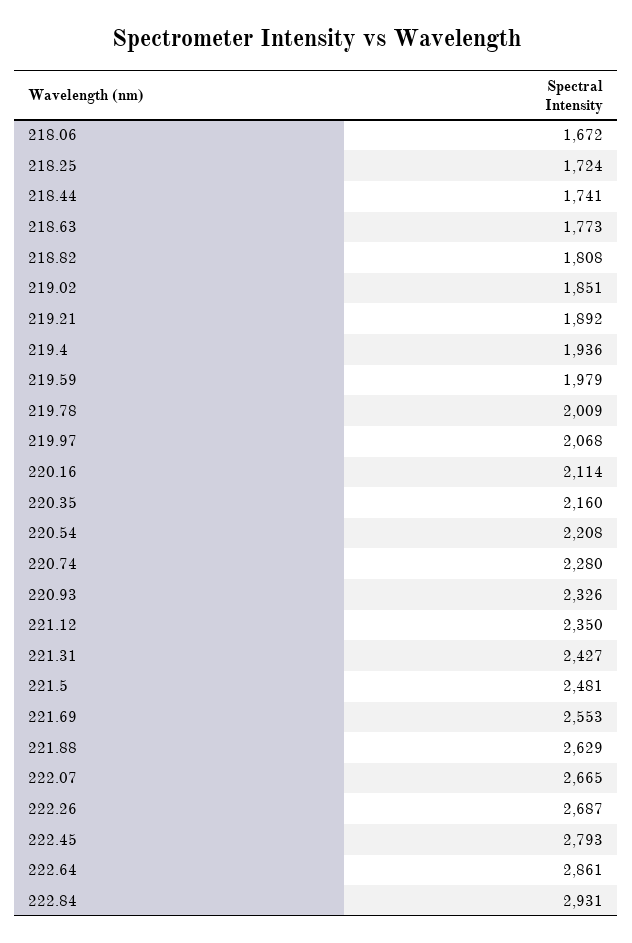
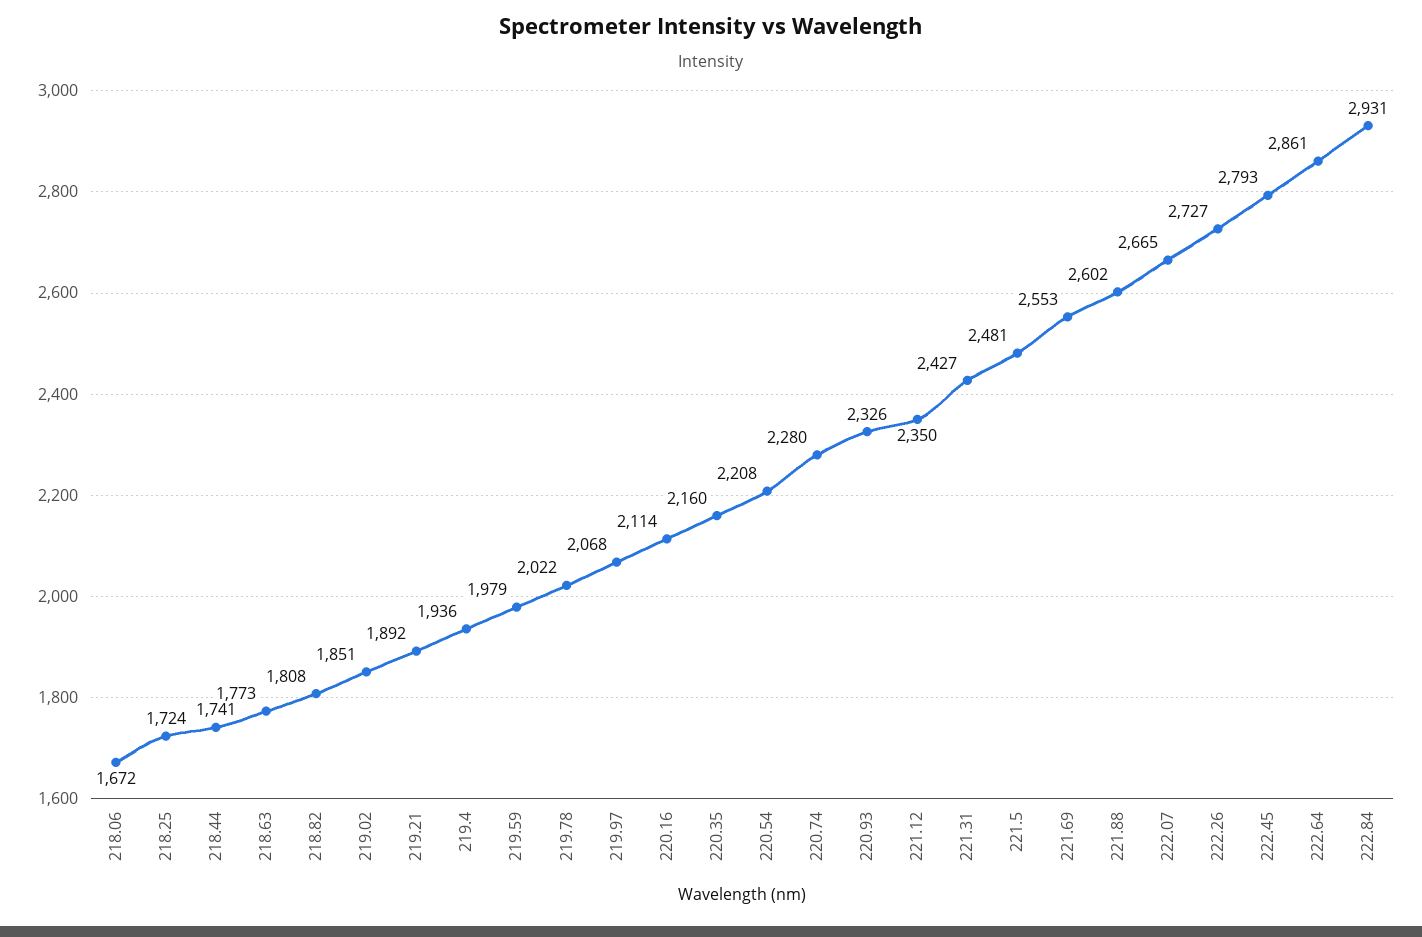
219.78: 2009 -> 2022
221.88: 2629 -> 2602
222.26: 2687 -> 2727

